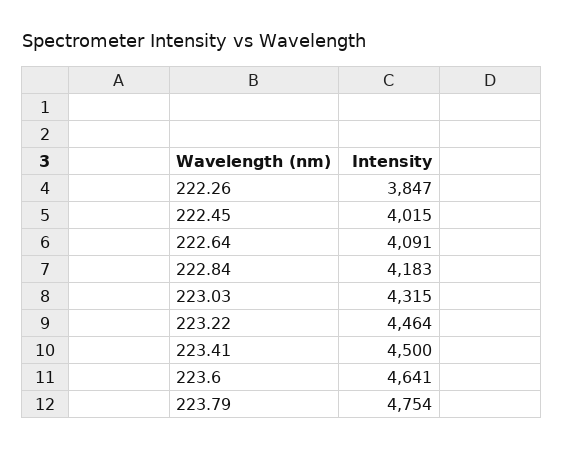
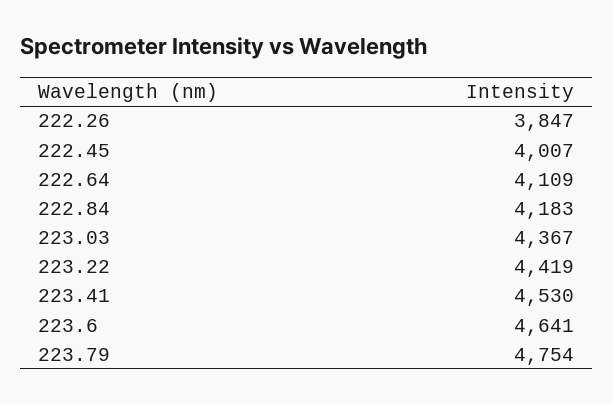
222.45: 4015 -> 4007
222.64: 4091 -> 4109
223.03: 4315 -> 4367
223.22: 4464 -> 4419
223.41: 4500 -> 4530

